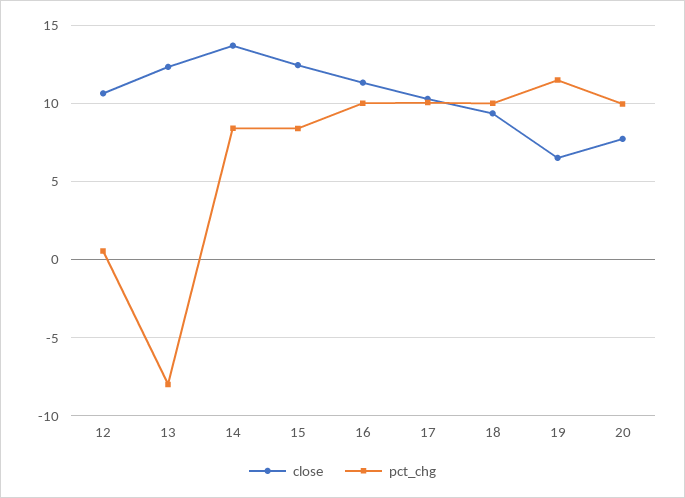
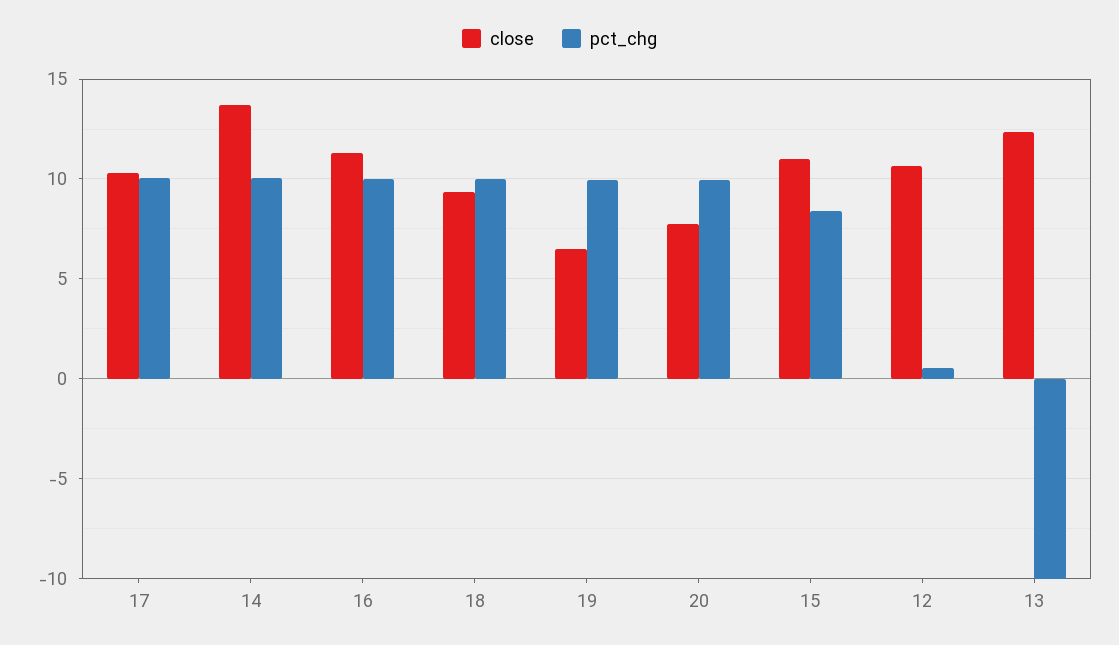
pct_chg, 13: -8 -> -10
pct_chg, 14: 8.5 -> 10
close, 15: 12.5 -> 11
pct_chg, 19: 11.5 -> 10

